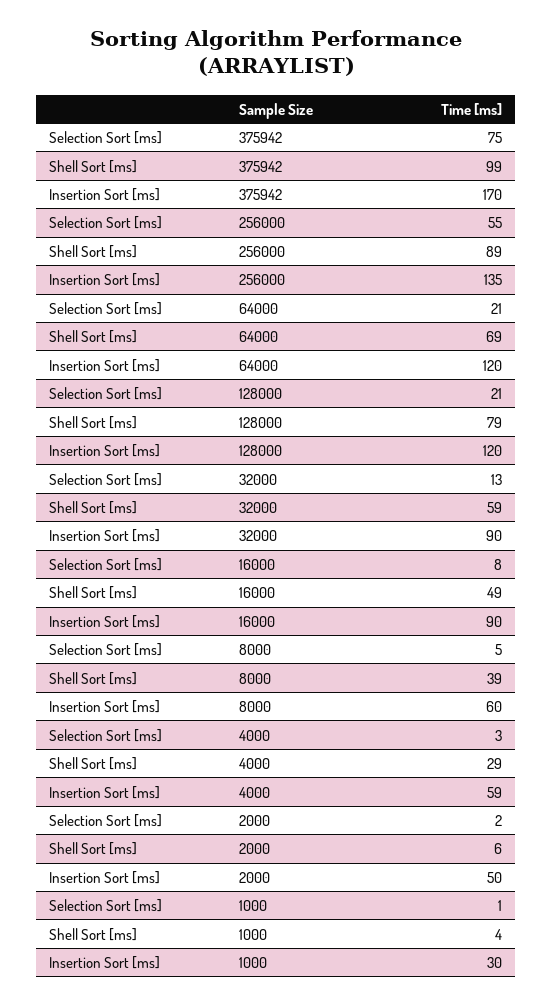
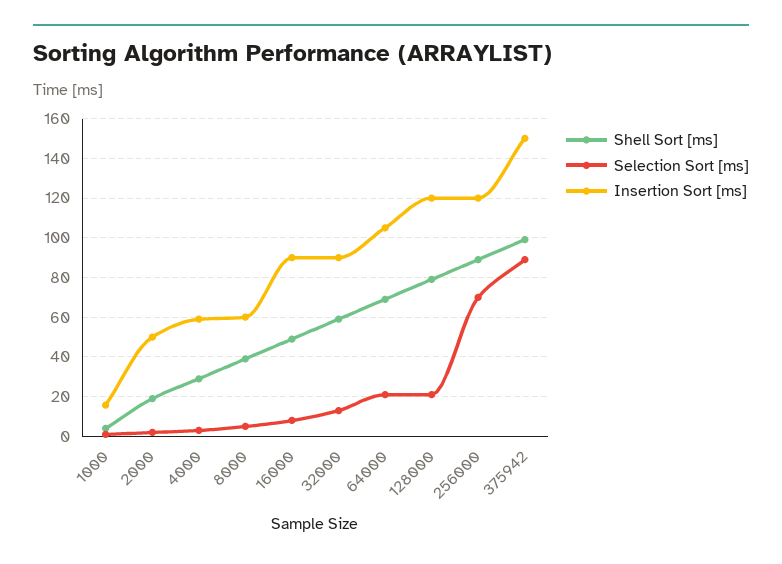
Selection Sort [ms], 375942: 75 -> 90
Insertion Sort [ms], 375942: 170 -> 150
Selection Sort [ms], 256000: 55 -> 70
Insertion Sort [ms], 256000: 135 -> 120
Insertion Sort [ms], 64000: 120 -> 105
Shell Sort [ms], 2000: 6 -> 20
Insertion Sort [ms], 1000: 30 -> 15

